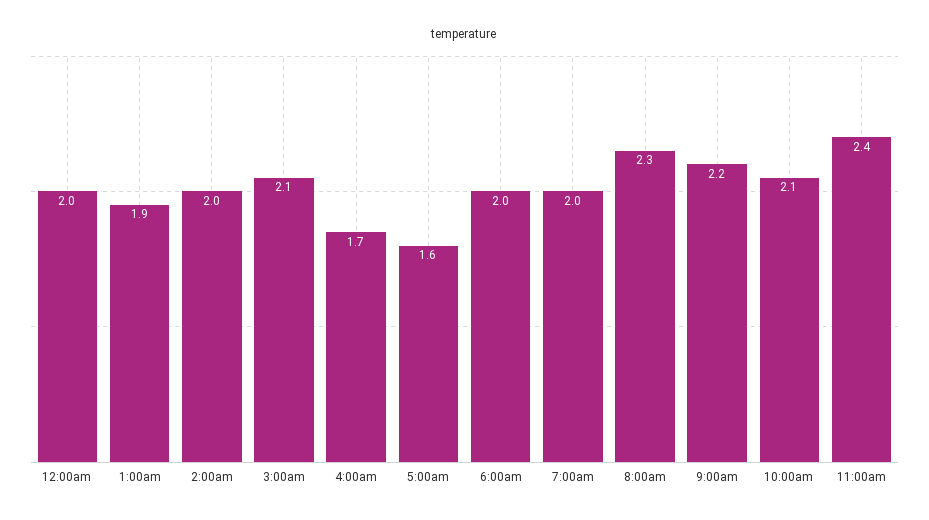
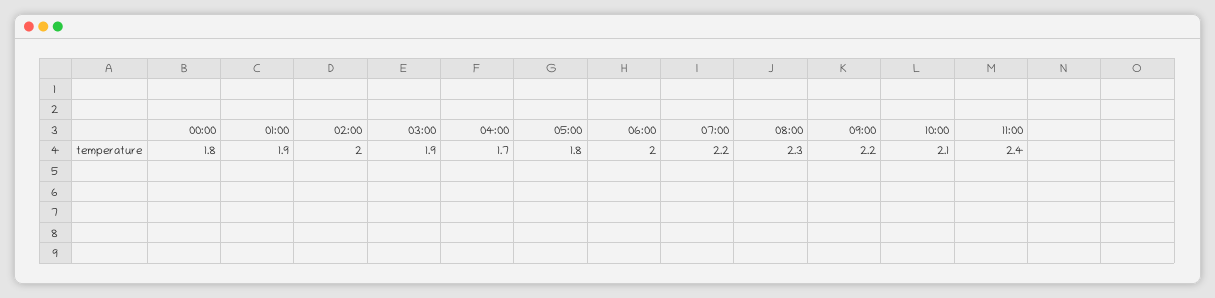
12:00am: 2 -> 1.8
3:00am: 2.1 -> 1.9
5:00am: 1.6 -> 1.8
7:00am: 2 -> 2.2

